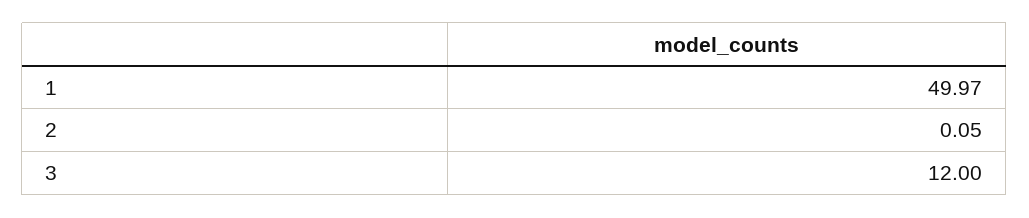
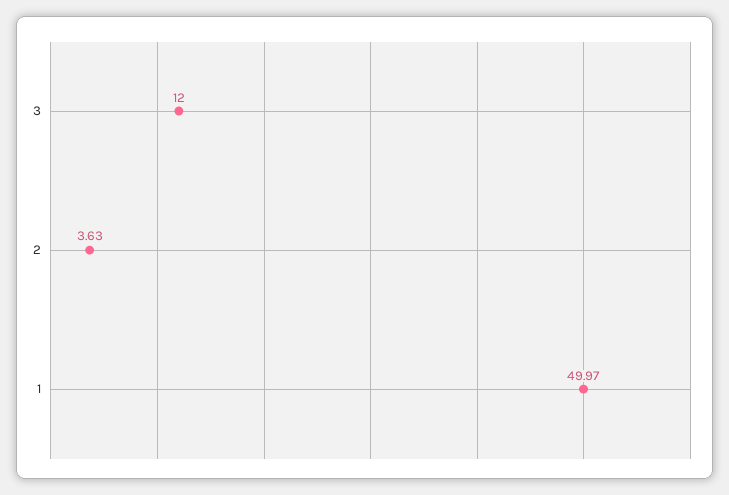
2: 0.05 -> 3.63

